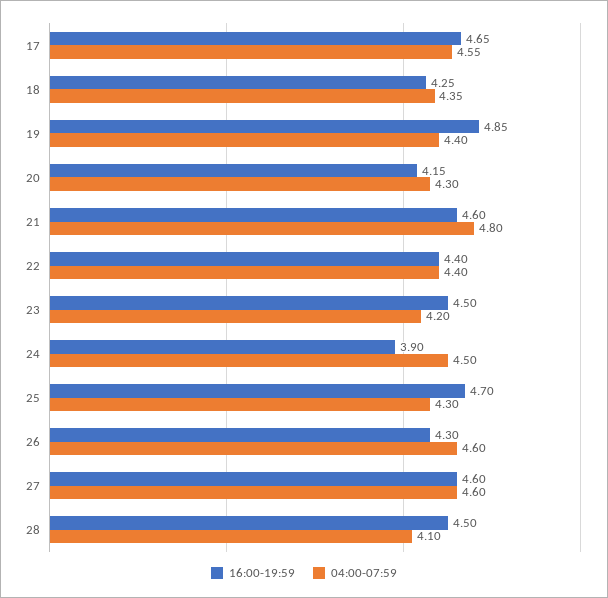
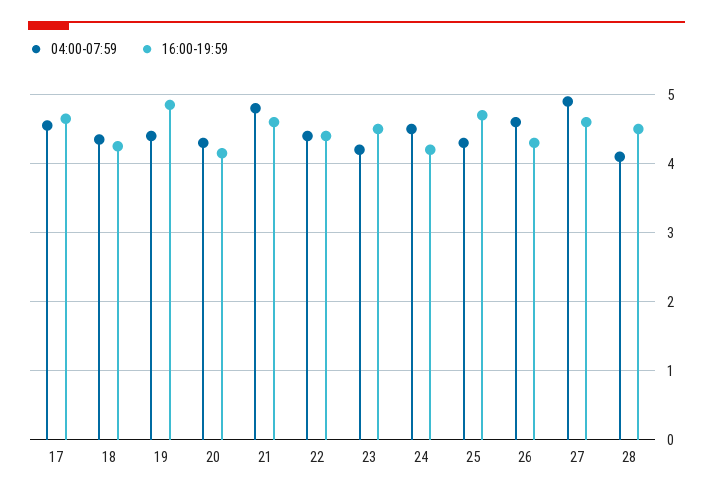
16:00-19:59, 24: 3.9 -> 4.2
04:00-07:59, 27: 4.6 -> 4.9

